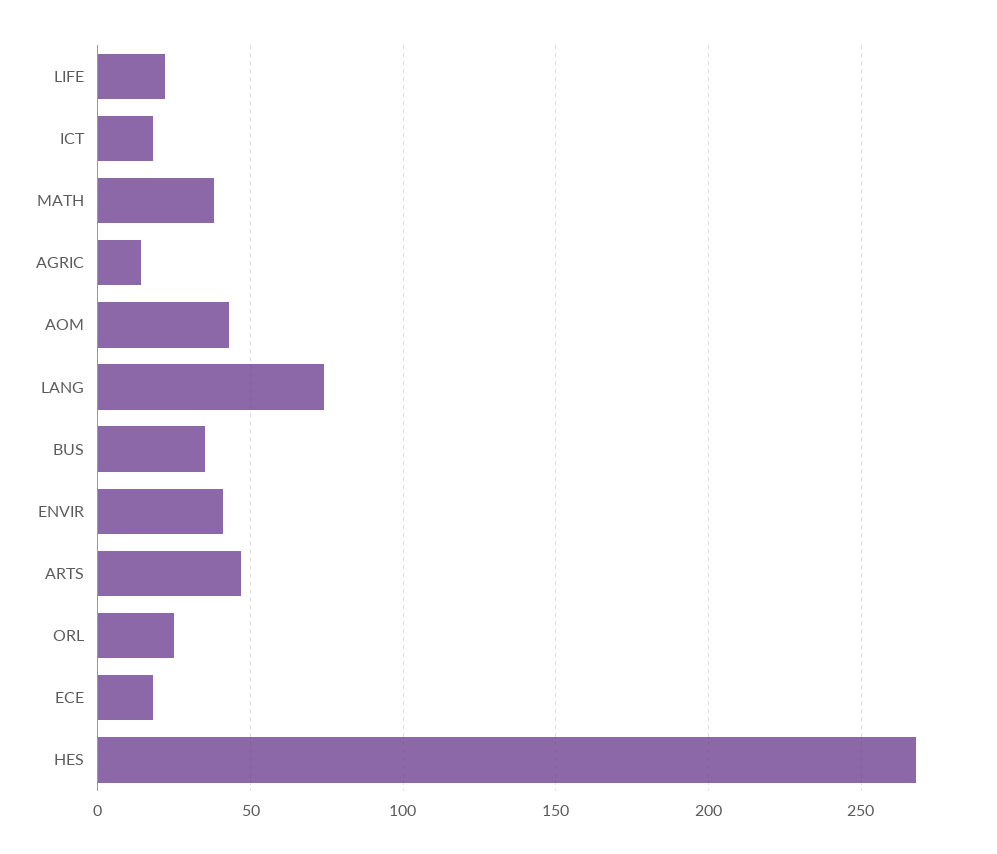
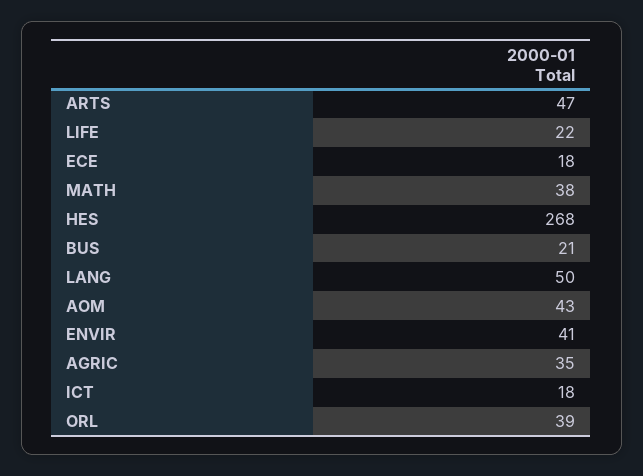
AGRIC: 15 -> 35
LANG: 75 -> 50
BUS: 35 -> 21
ORL: 25 -> 39

